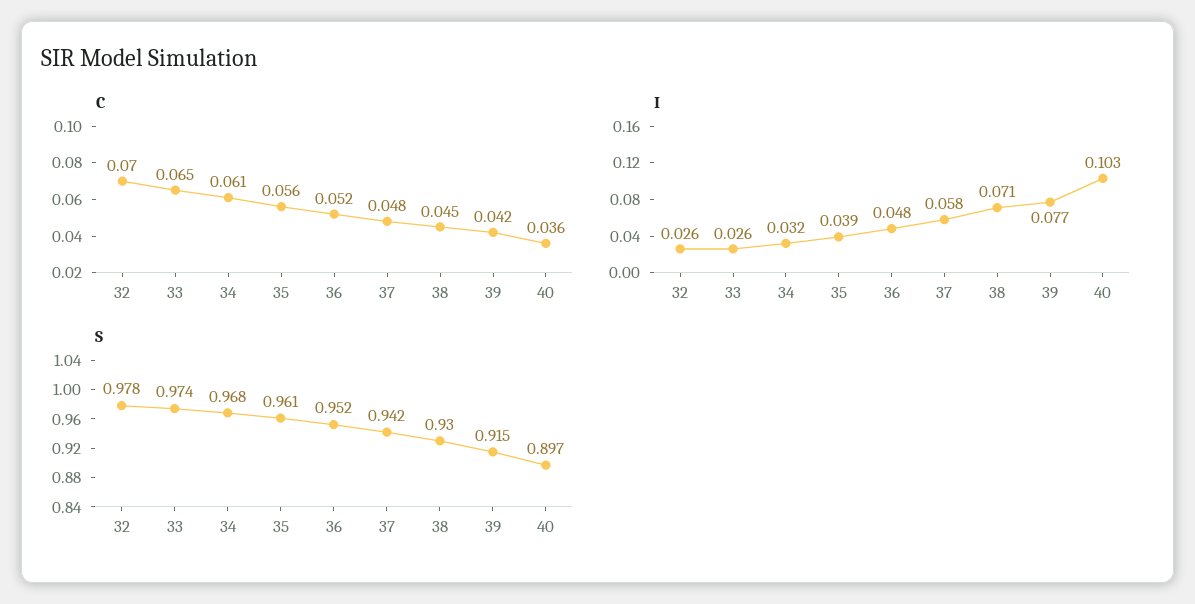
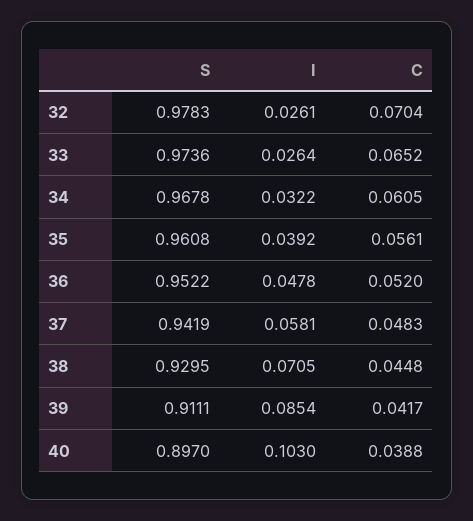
C, 40: 0.036 -> 0.0388
I, 39: 0.077 -> 0.0854
S, 39: 0.915 -> 0.9111

